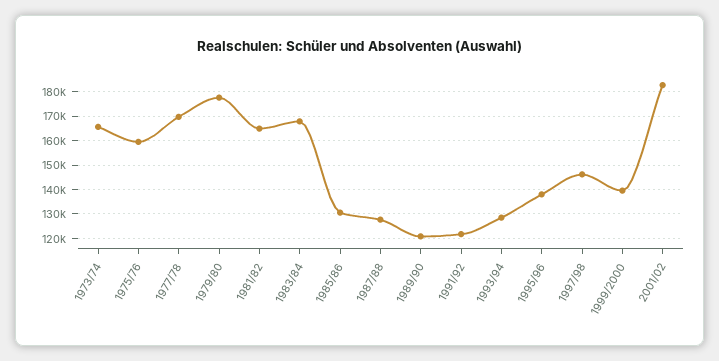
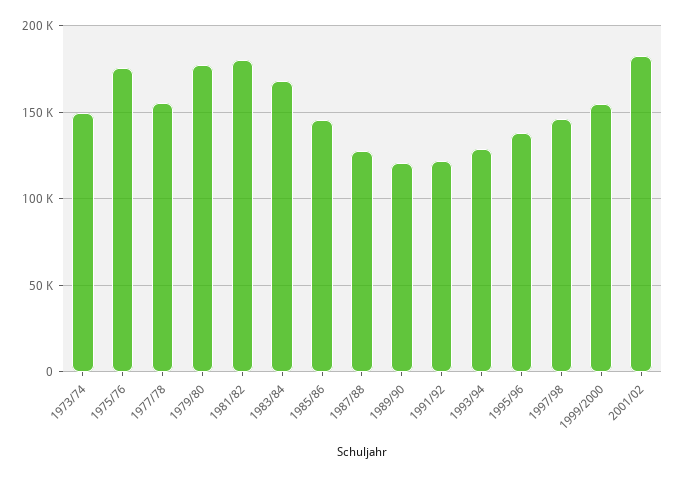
1973/74: 165000 -> 150000
1975/76: 160000 -> 175000
1977/78: 170000 -> 155000
1981/82: 165000 -> 180000
1985/86: 130000 -> 145000
1999/2000: 140000 -> 155000

